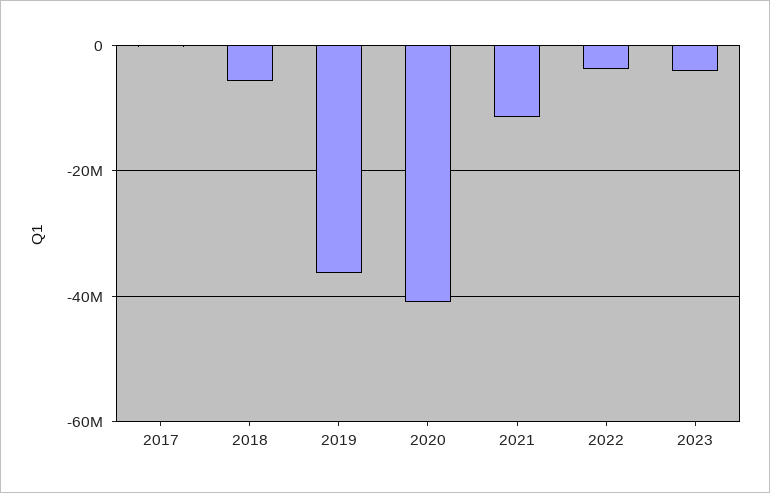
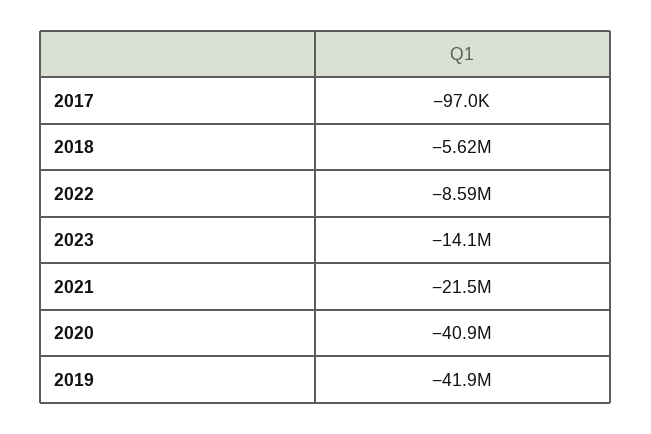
2019: -36000000 -> -41900000
2021: -12000000 -> -21500000
2022: -4000000 -> -8590000
2023: -4000000 -> -14100000

